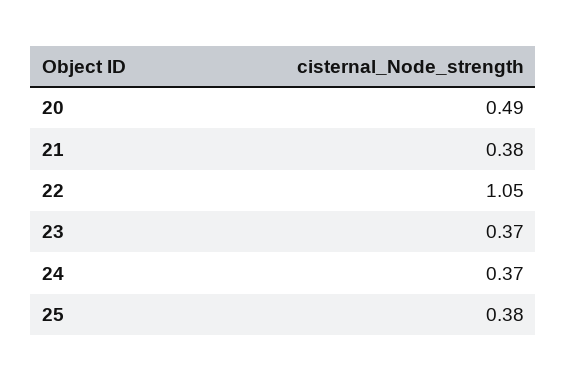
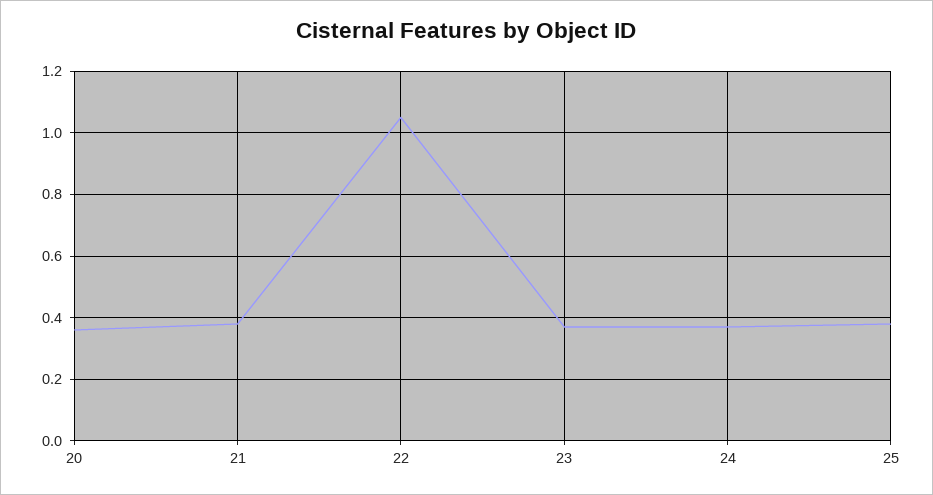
20: 0.49 -> 0.35

